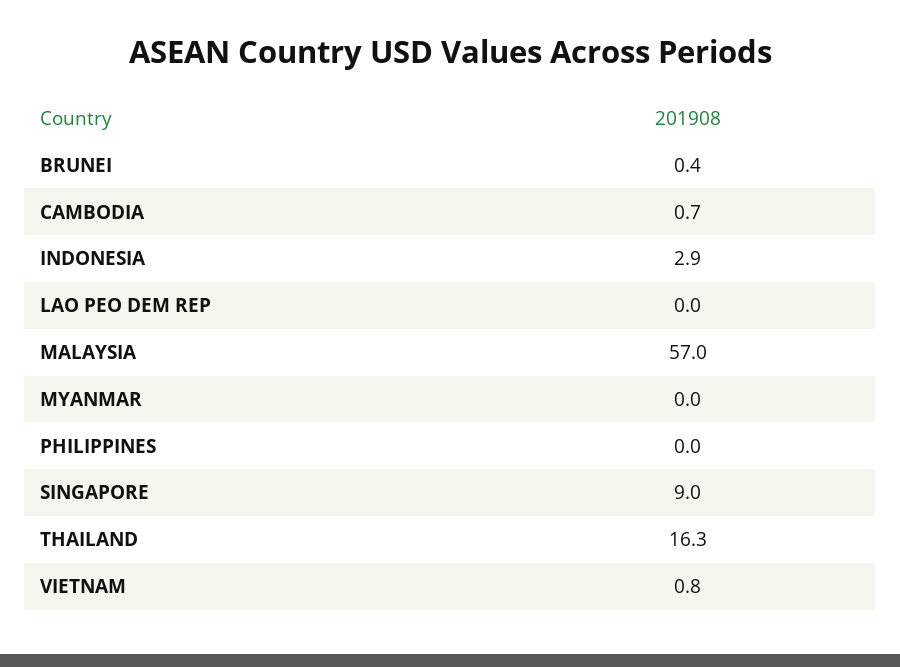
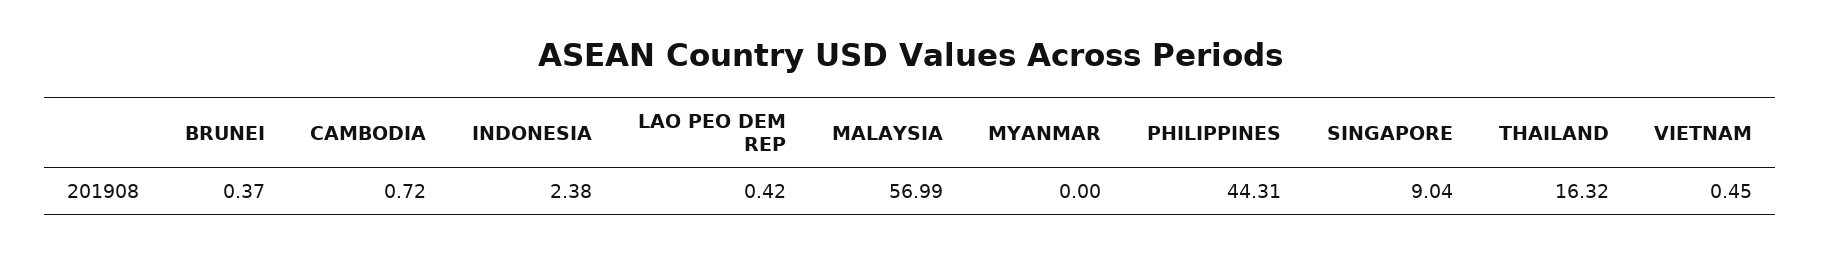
INDONESIA: 2.9 -> 2.38
LAO PEO DEM REP: 0 -> 0.42
PHILIPPINES: 0 -> 44.31
VIETNAM: 0.8 -> 0.45

